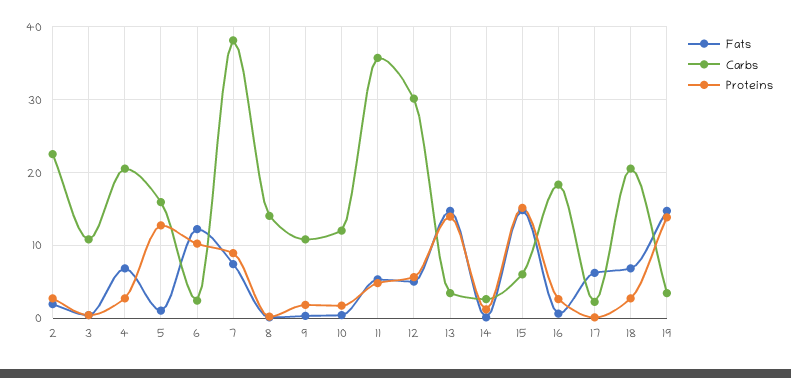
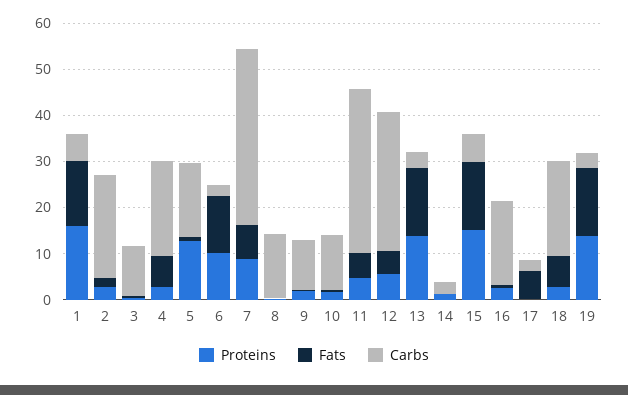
Proteins, 1: none -> 16
Fats, 1: none -> 14
Carbs, 1: none -> 6

